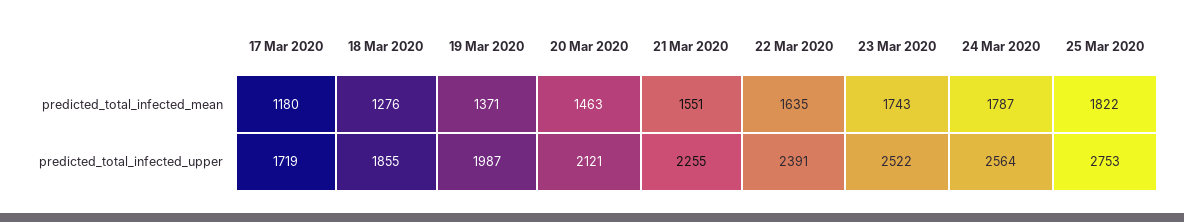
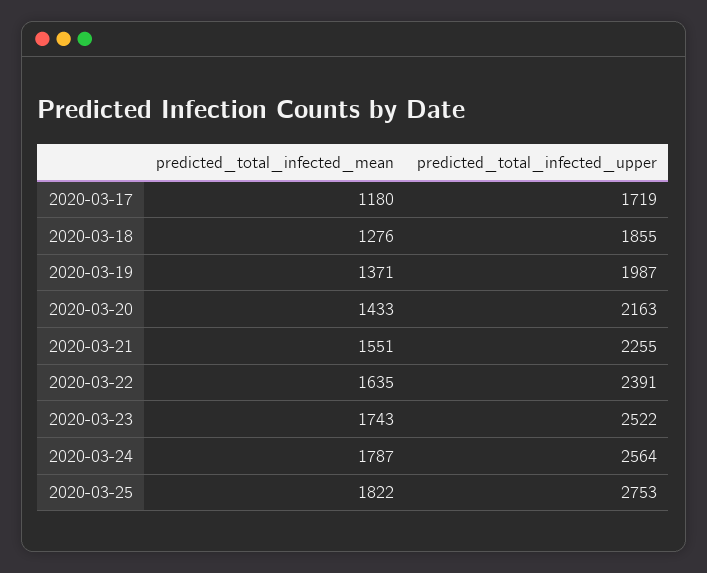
20 Mar 2020, predicted_total_infected_mean: 1463 -> 1433
20 Mar 2020, predicted_total_infected_upper: 2121 -> 2163

